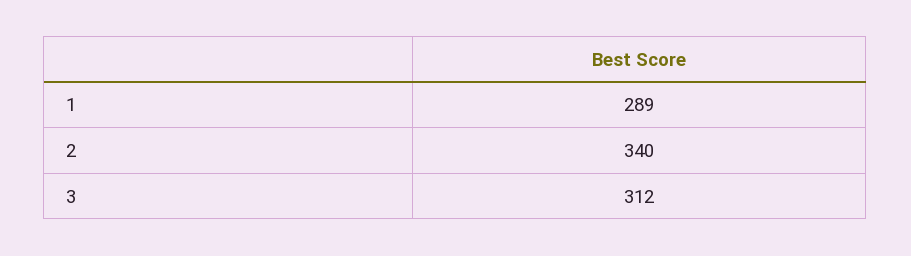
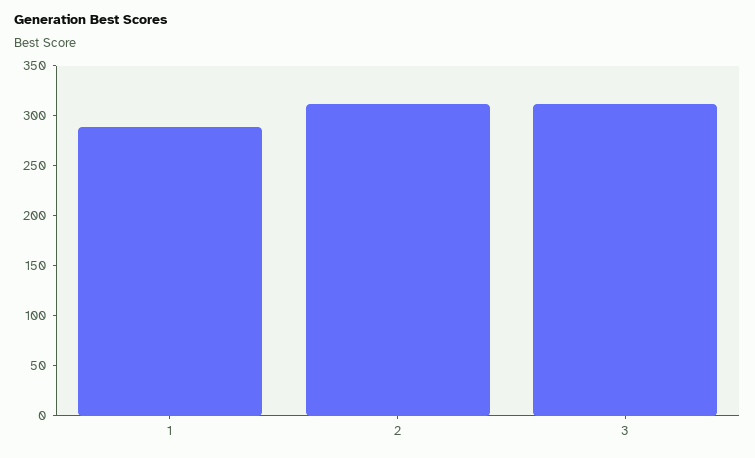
2: 340 -> 310

